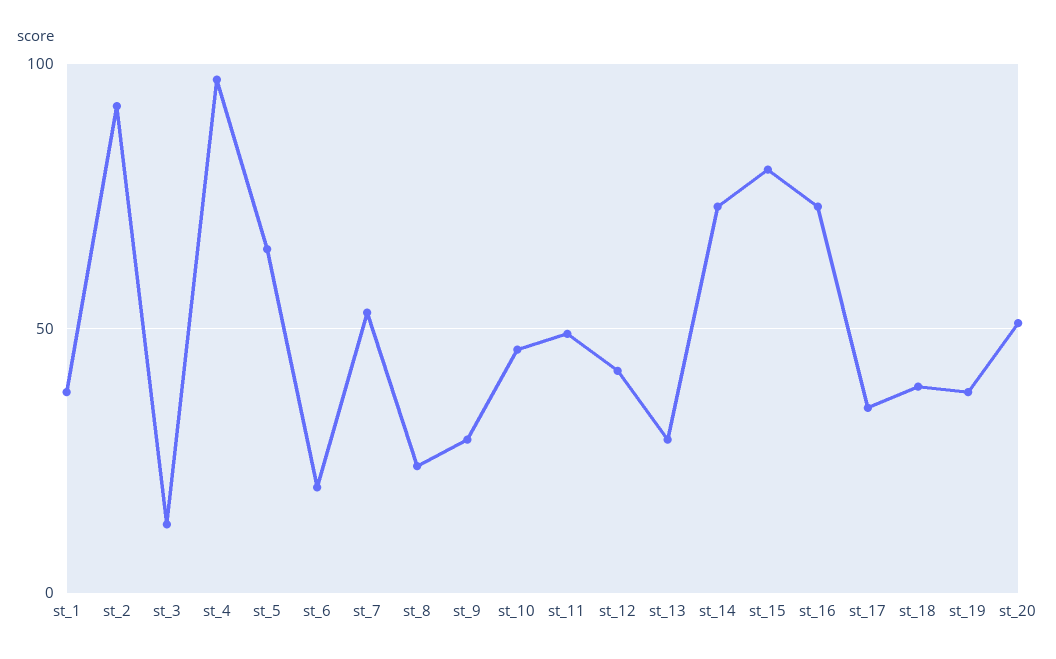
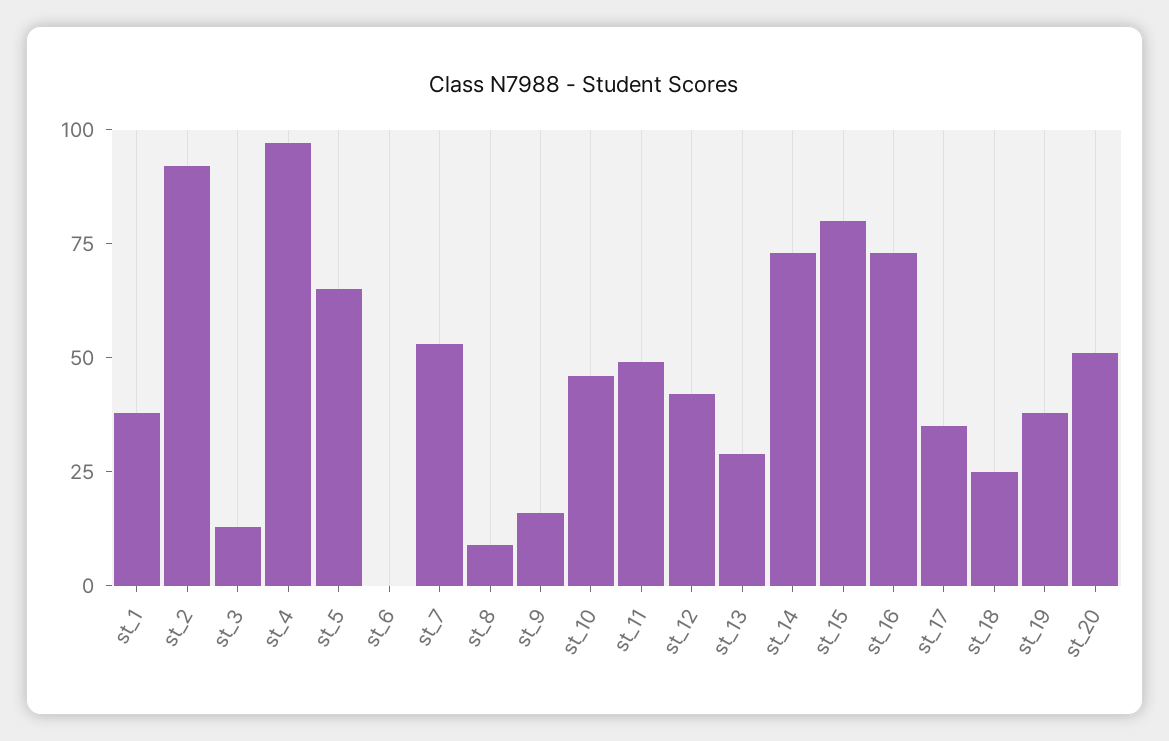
st_6: 20 -> 0
st_8: 25 -> 10
st_9: 30 -> 15
st_18: 40 -> 25

